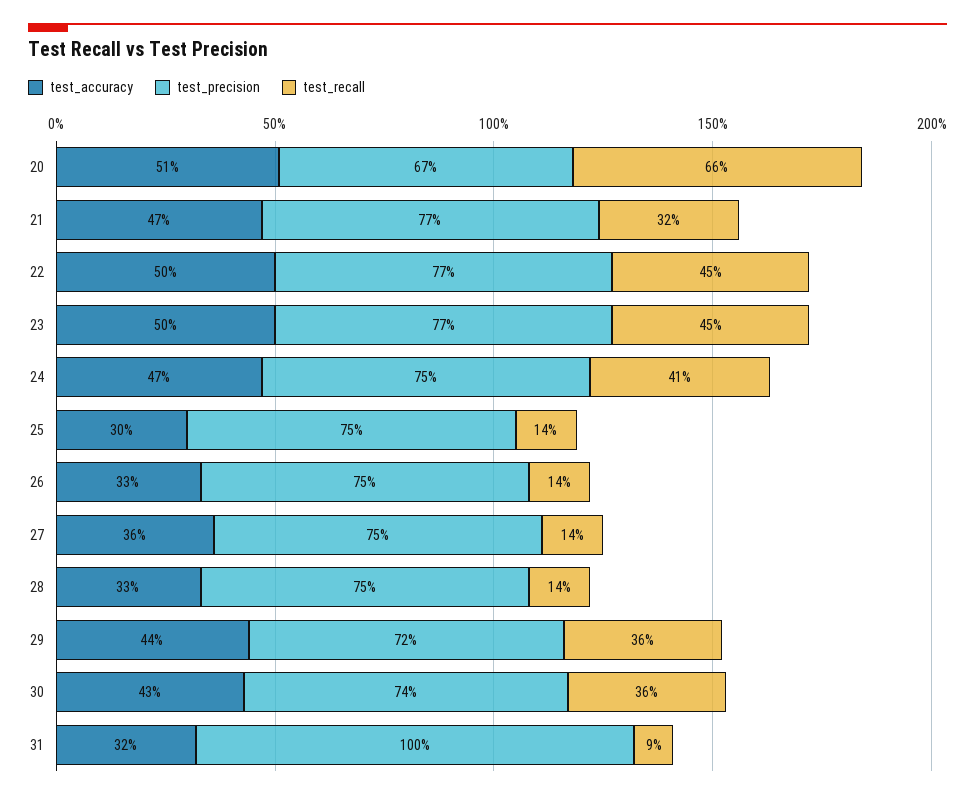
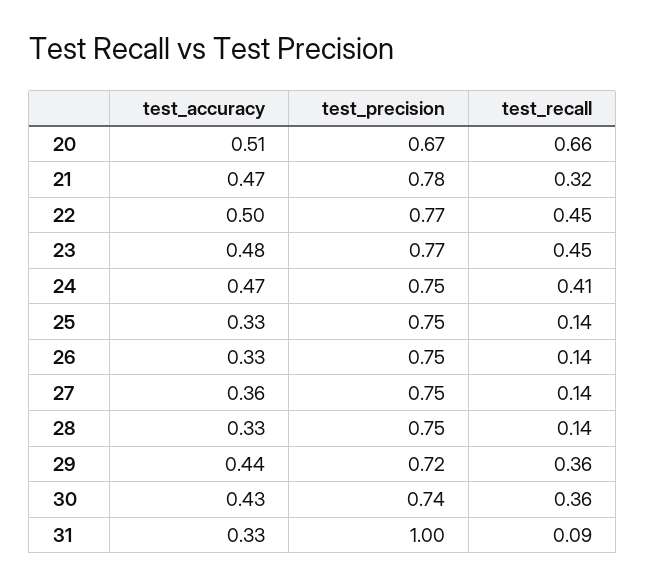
test_precision, 21: 0.77 -> 0.78
test_accuracy, 23: 0.5 -> 0.48
test_accuracy, 25: 0.3 -> 0.33
test_accuracy, 31: 0.32 -> 0.33

